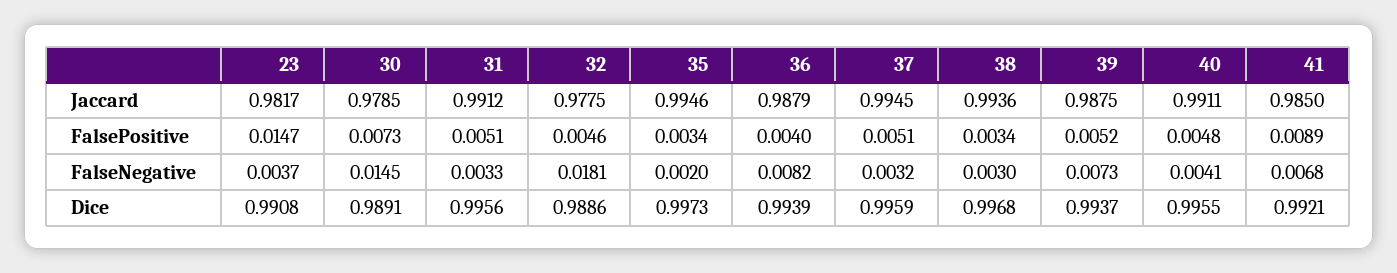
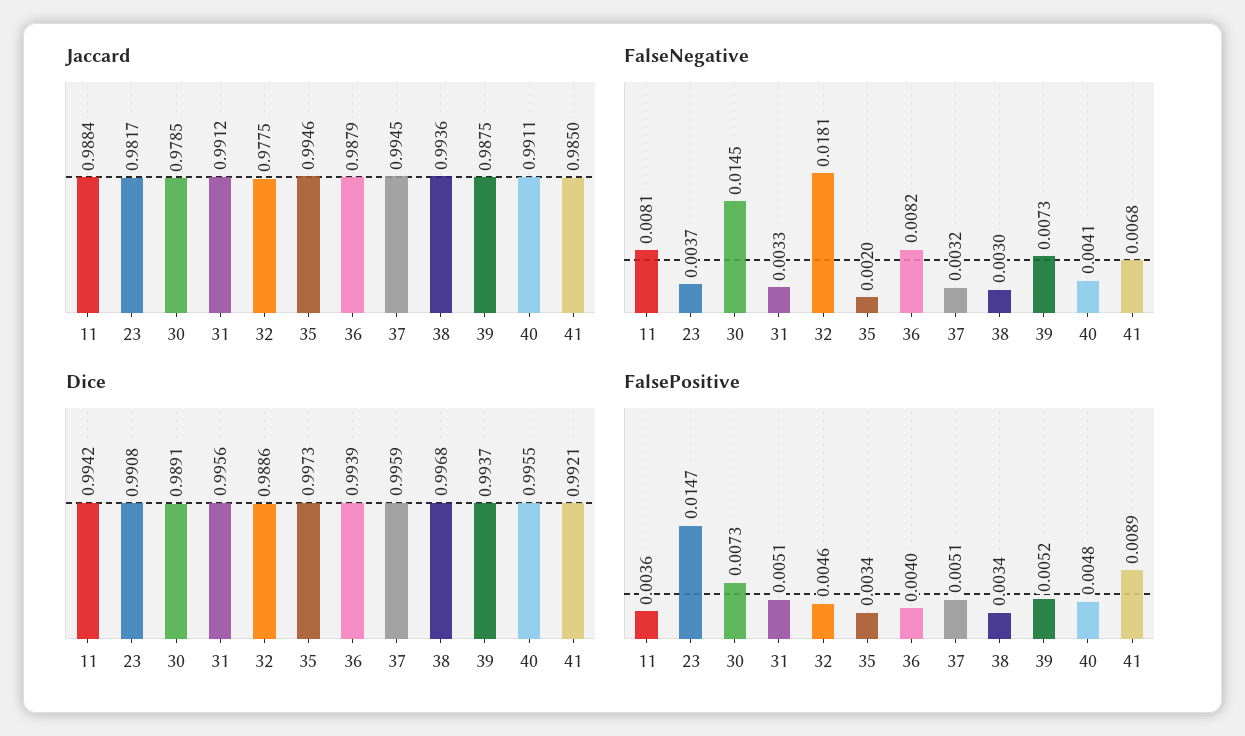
Jaccard, 11: none -> 0.9884
FalseNegative, 11: none -> 0.0081
Dice, 11: none -> 0.9942
FalsePositive, 11: none -> 0.0036

